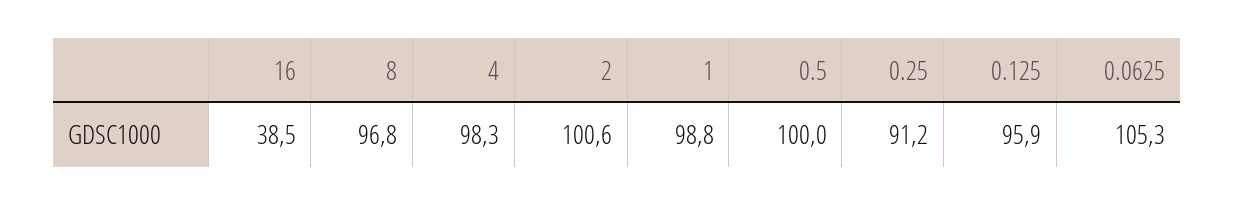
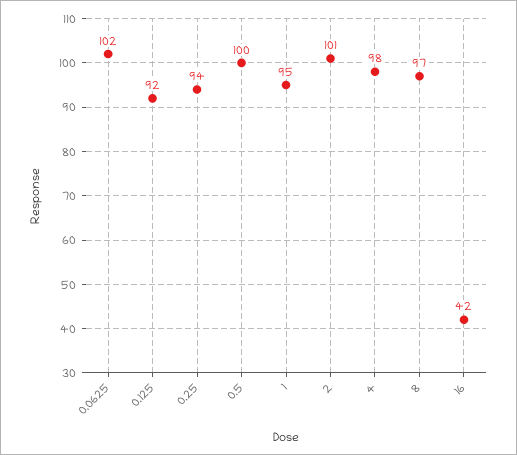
16: 38.5 -> 42
1: 98.8 -> 95
0.25: 91.2 -> 94
0.125: 95.9 -> 92
0.0625: 105.3 -> 102

